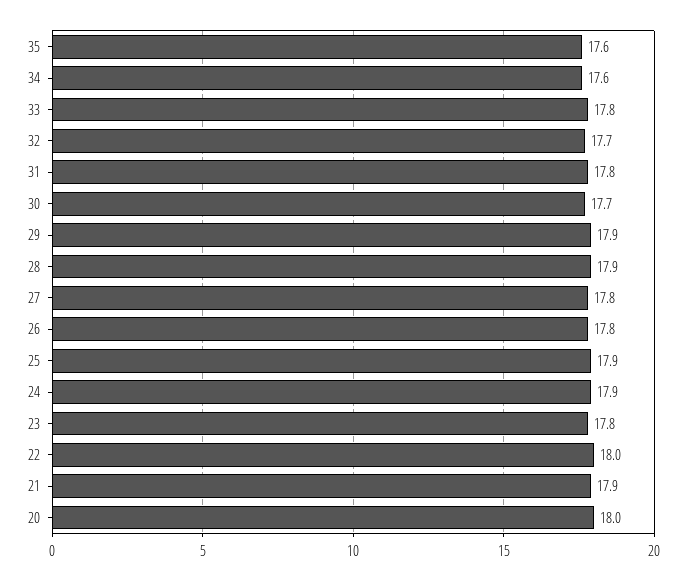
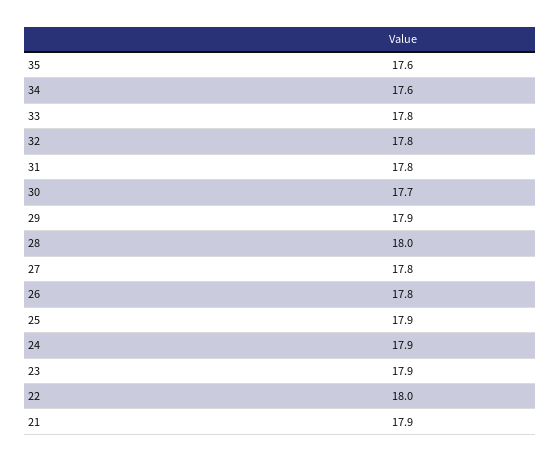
32: 17.7 -> 17.8
28: 17.9 -> 18
23: 17.8 -> 17.9
20: 18 -> none

